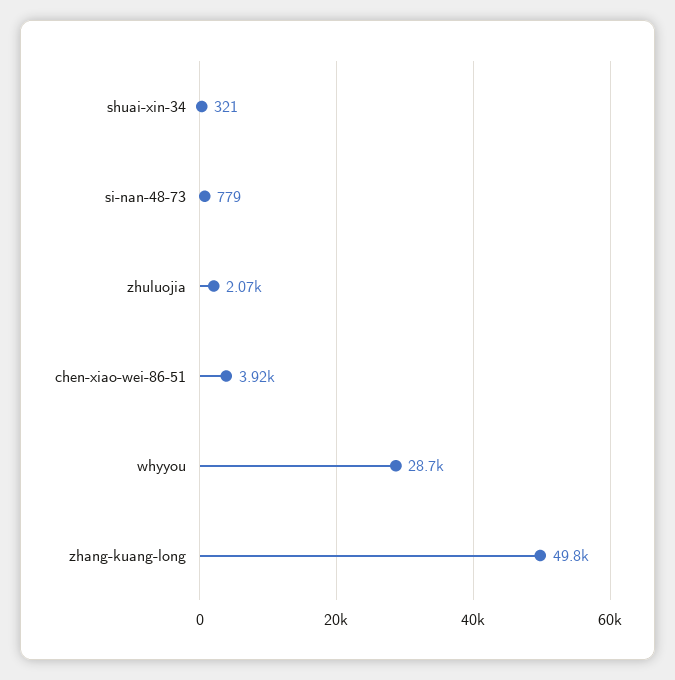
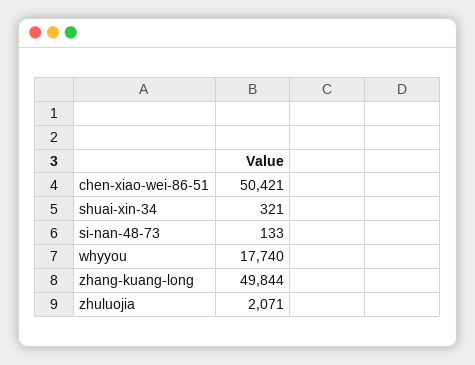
si-nan-48-73: 779 -> 133
chen-xiao-wei-86-51: 3920 -> 50421
whyyou: 28700 -> 17740

